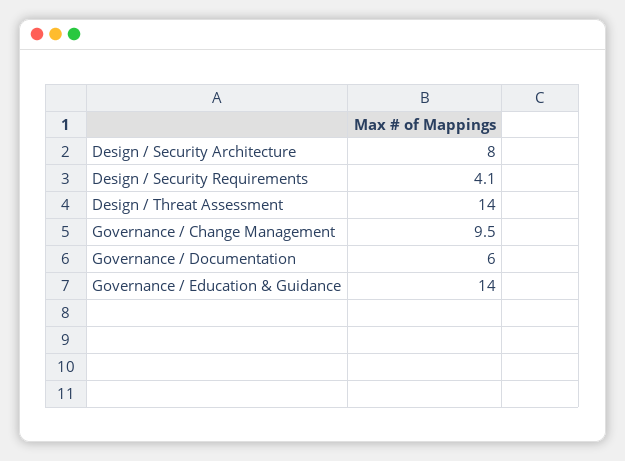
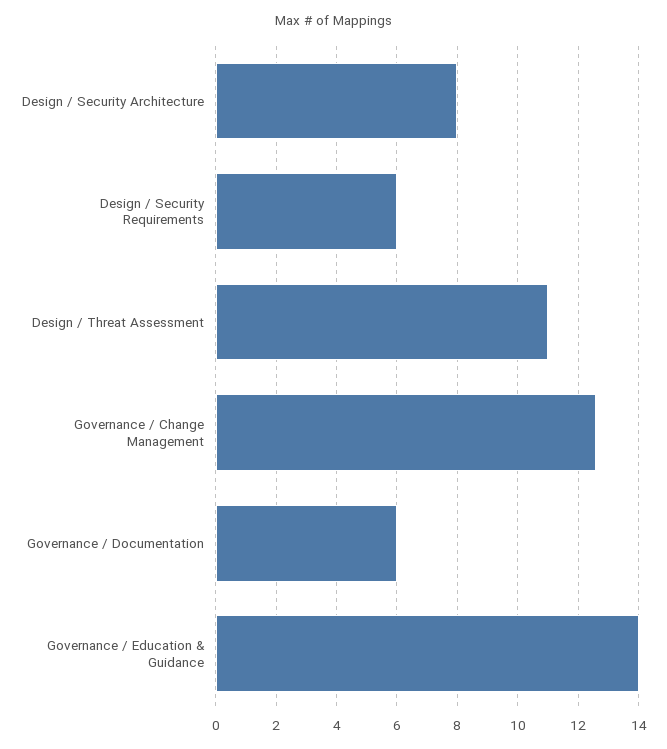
Design / Security Requirements: 4.1 -> 6
Design / Threat Assessment: 14 -> 11
Governance / Change Management: 9.5 -> 12.5

